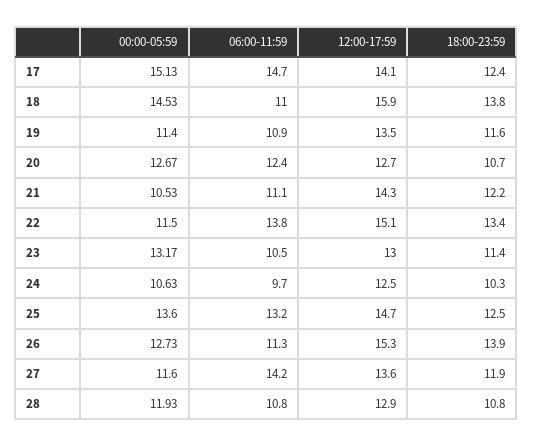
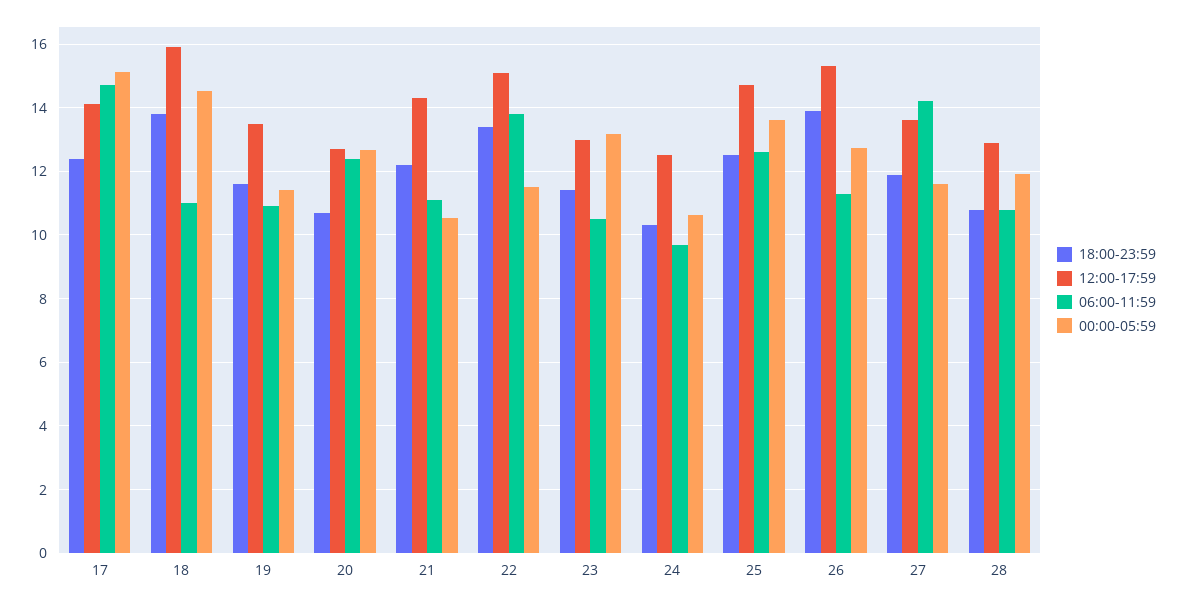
06:00-11:59, 25: 13.2 -> 12.6

